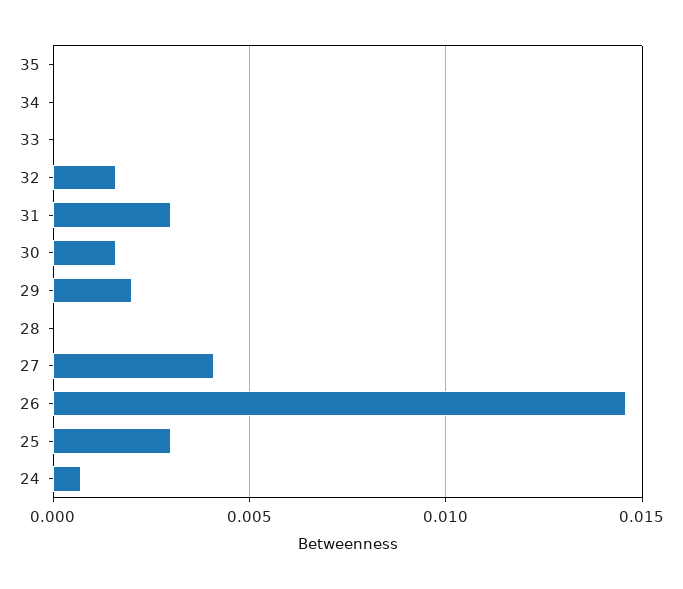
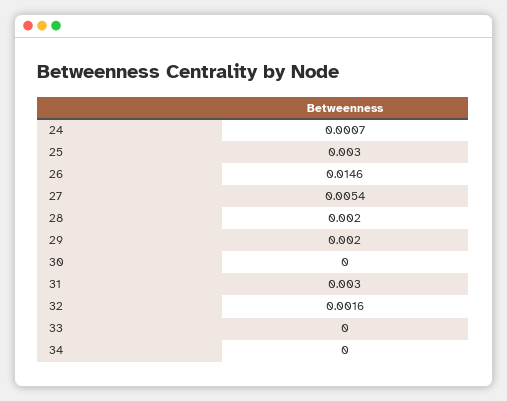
35: 0 -> none
30: 0.0015 -> 0
28: 0 -> 0.002
27: 0.004 -> 0.0054

